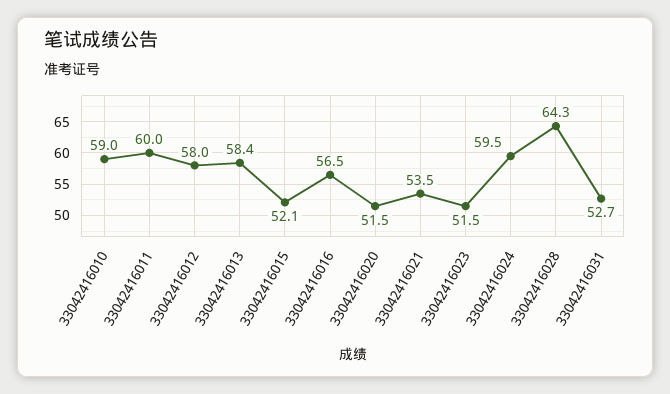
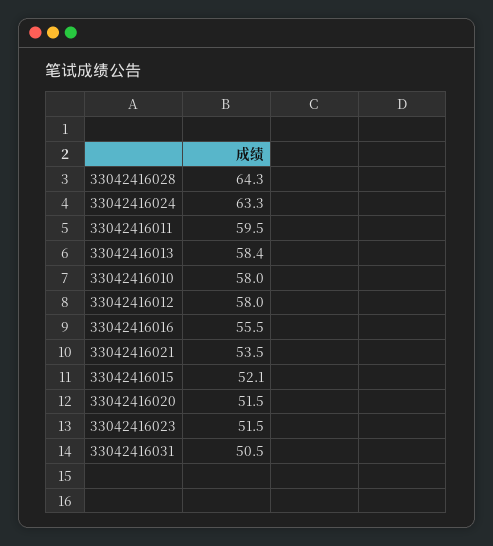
33042416010: 59 -> 58
33042416011: 60 -> 59.5
33042416016: 56.5 -> 55.5
33042416024: 59.5 -> 63.3
33042416031: 52.7 -> 50.5

